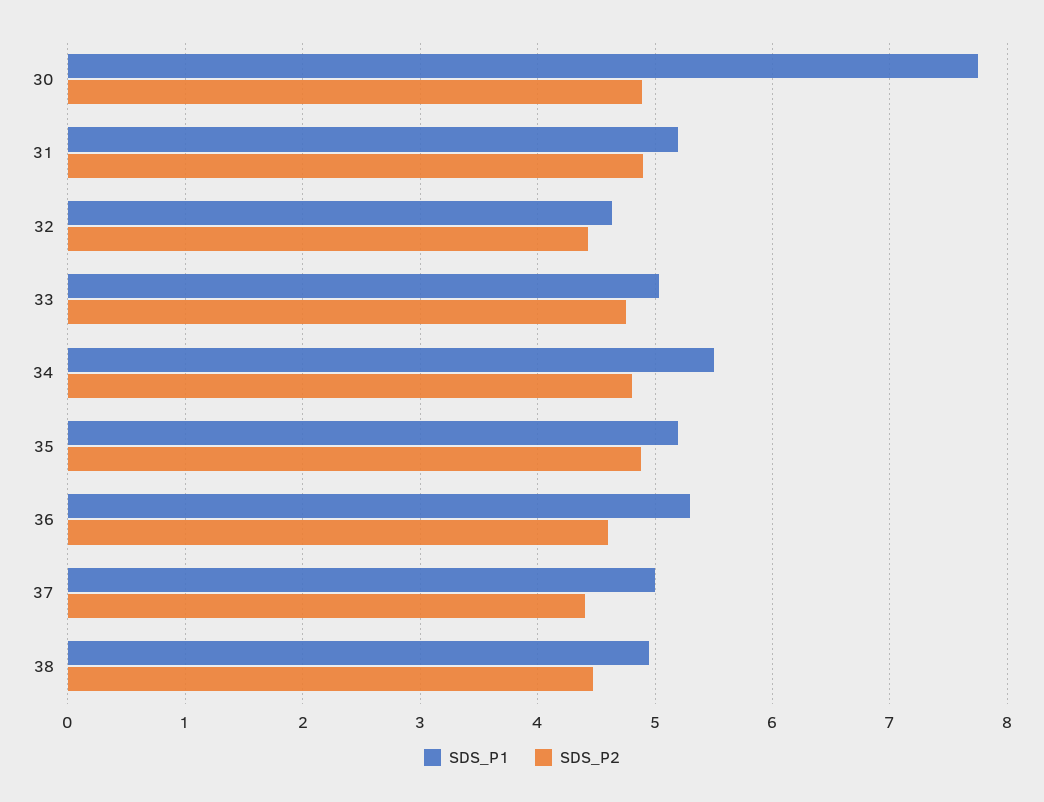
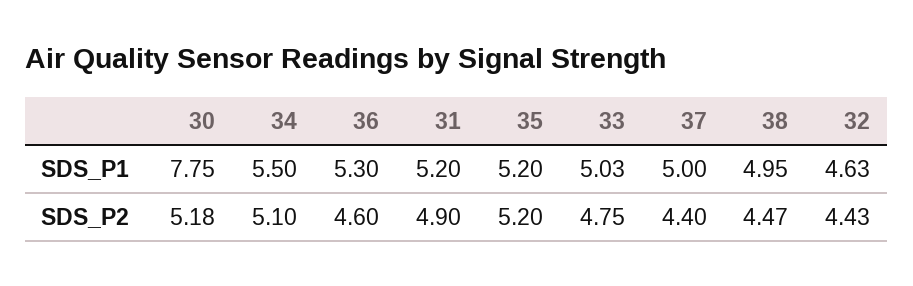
SDS_P2, 30: 4.9 -> 5.18
SDS_P2, 34: 4.8 -> 5.1
SDS_P2, 35: 4.9 -> 5.2

